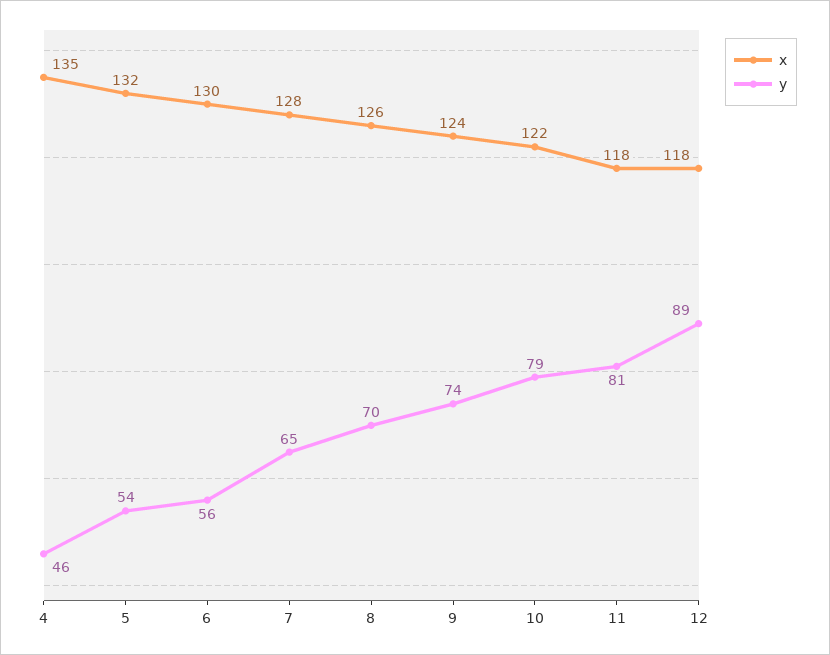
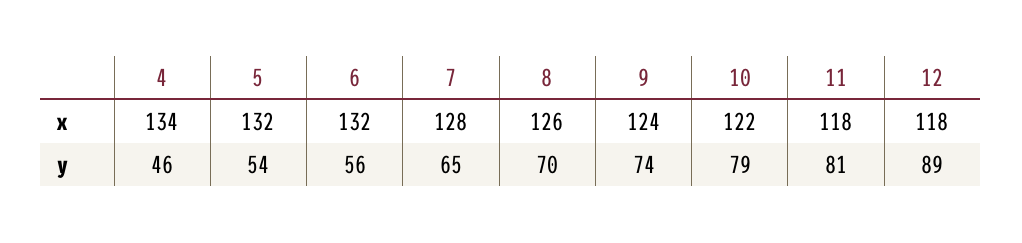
x, 4: 135 -> 134
x, 6: 130 -> 132

